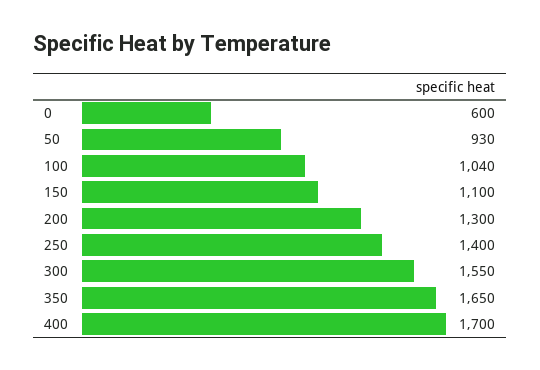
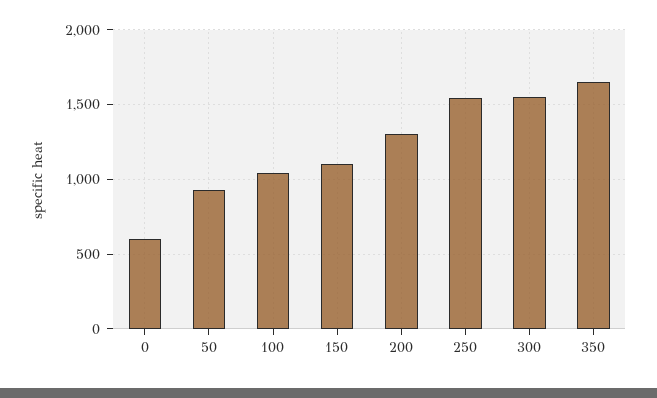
250: 1400 -> 1550
400: 1700 -> none

